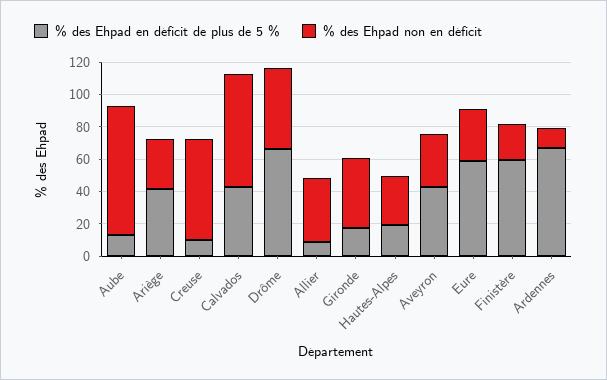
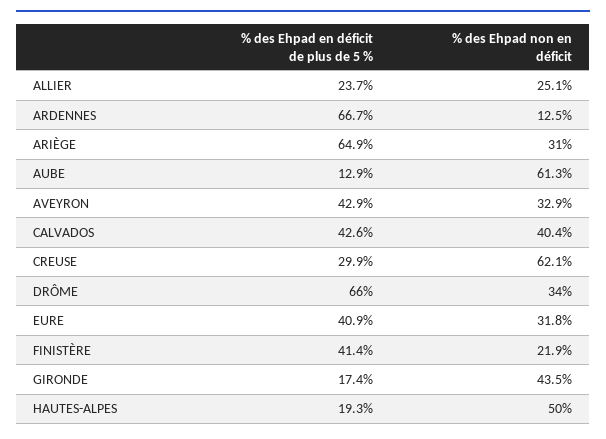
% des Ehpad non en déficit, Aube: 80 -> 61.3
% des Ehpad en déficit de plus de 5 %, Ariège: 40 -> 64.9
% des Ehpad en déficit de plus de 5 %, Creuse: 10 -> 29.9
% des Ehpad non en déficit, Calvados: 70 -> 40.4
% des Ehpad non en déficit, Drôme: 50 -> 34
% des Ehpad en déficit de plus de 5 %, Allier: 10 -> 23.7
% des Ehpad non en déficit, Allier: 40 -> 25.1
% des Ehpad non en déficit, Hautes-Alpes: 30 -> 50
% des Ehpad en déficit de plus de 5 %, Eure: 60 -> 40.9
% des Ehpad en déficit de plus de 5 %, Finistère: 60 -> 41.4

